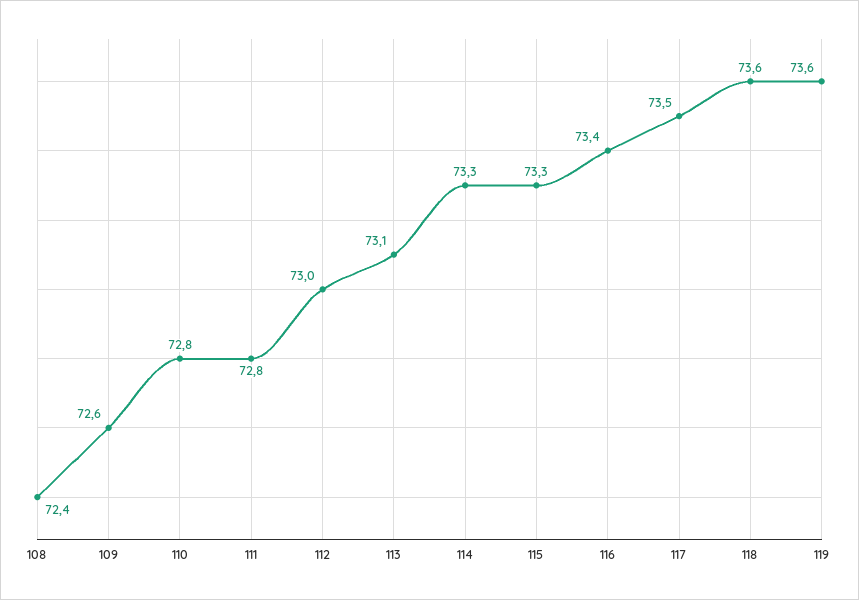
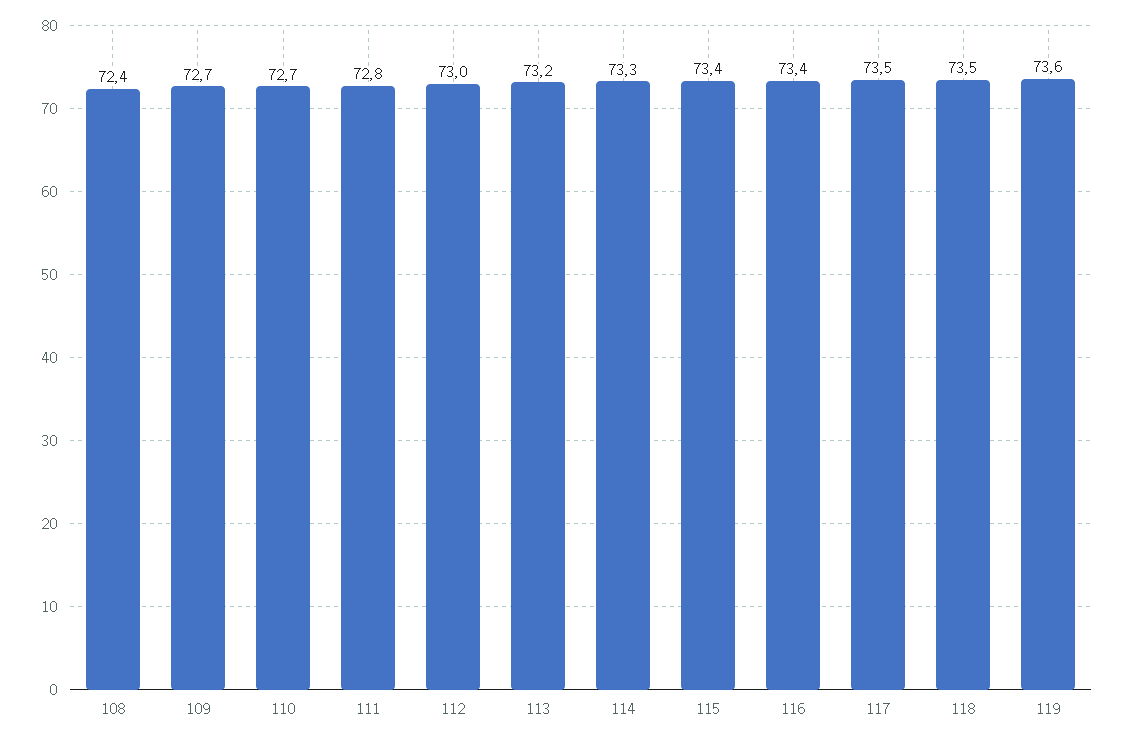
109: 72.6 -> 72.7
110: 72.8 -> 72.7
113: 73.1 -> 73.2
115: 73.3 -> 73.4
118: 73.6 -> 73.5

